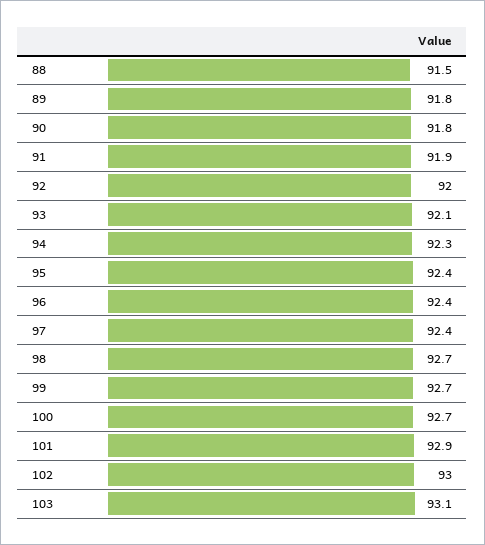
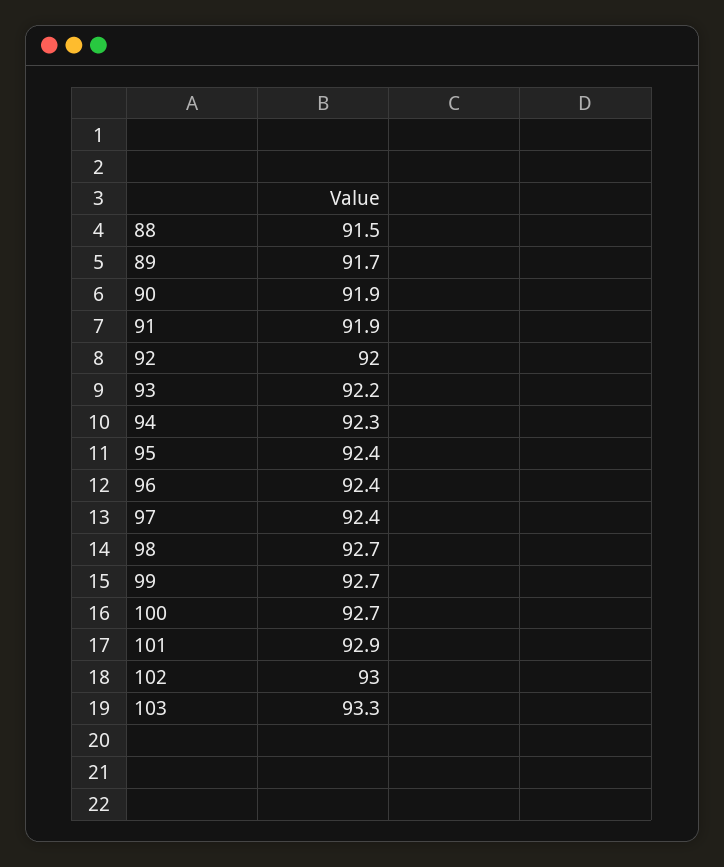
89: 91.8 -> 91.7
90: 91.8 -> 91.9
93: 92.1 -> 92.2
103: 93.1 -> 93.3

